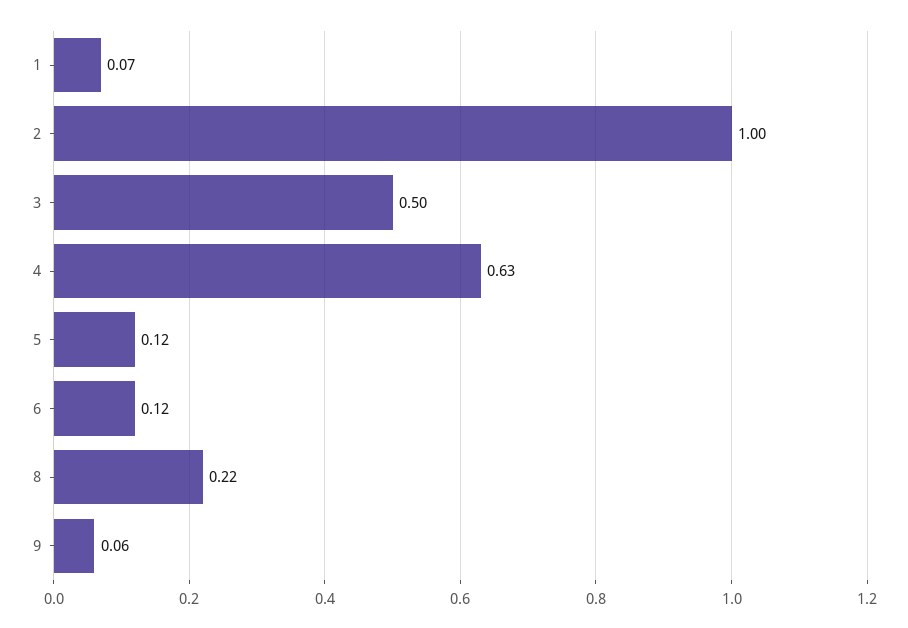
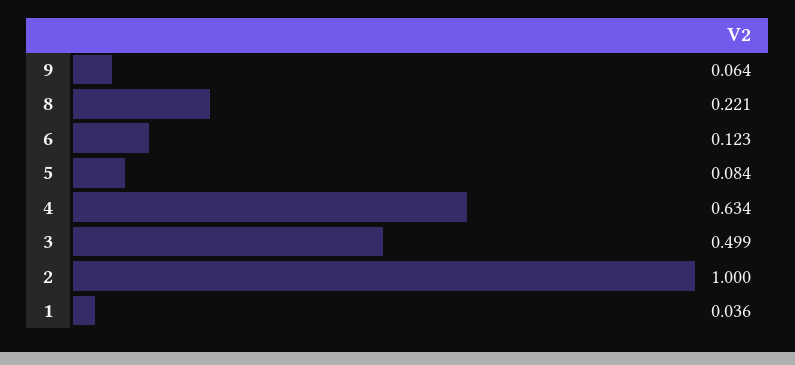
1: 0.07 -> 0.036
5: 0.12 -> 0.084

